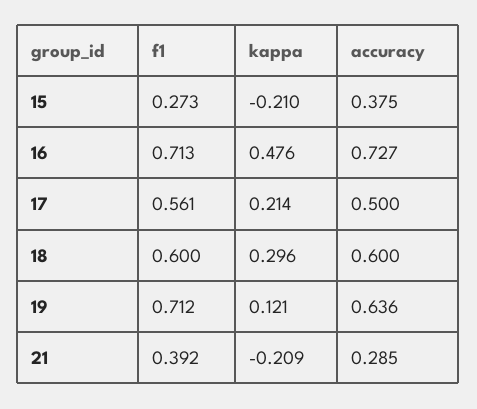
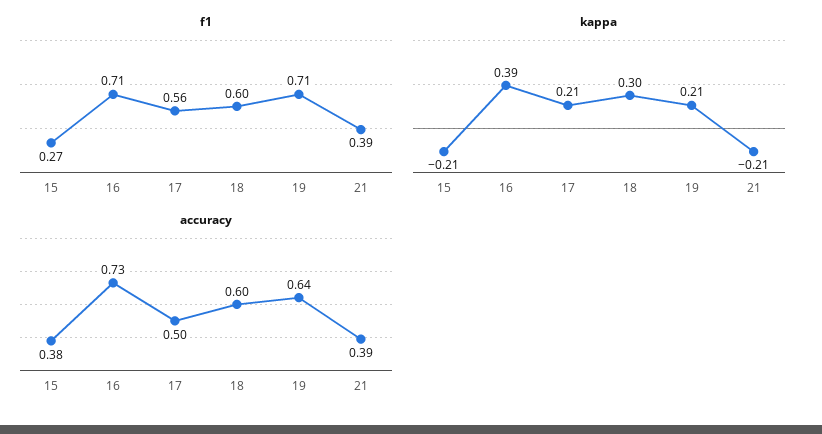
kappa, 16: 0.476 -> 0.39
kappa, 19: 0.121 -> 0.21
accuracy, 21: 0.285 -> 0.39

